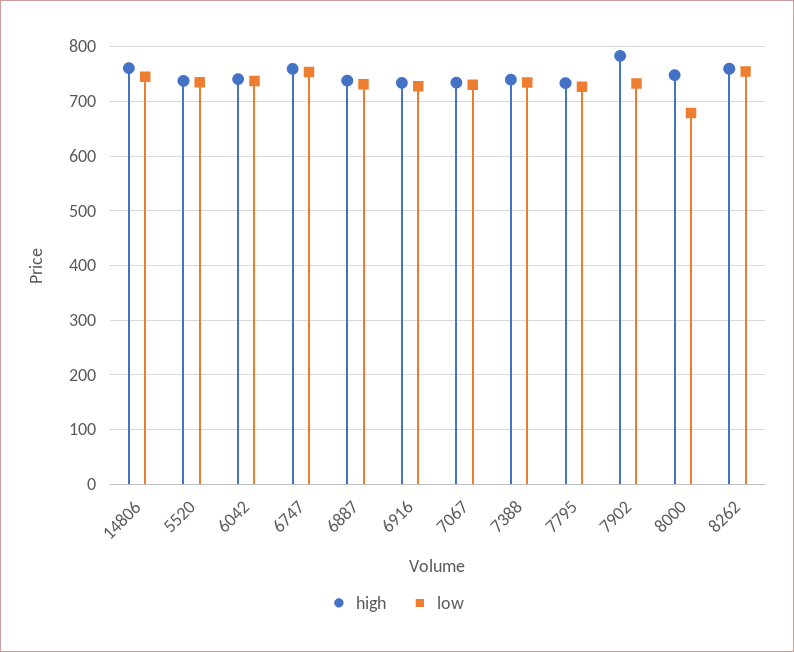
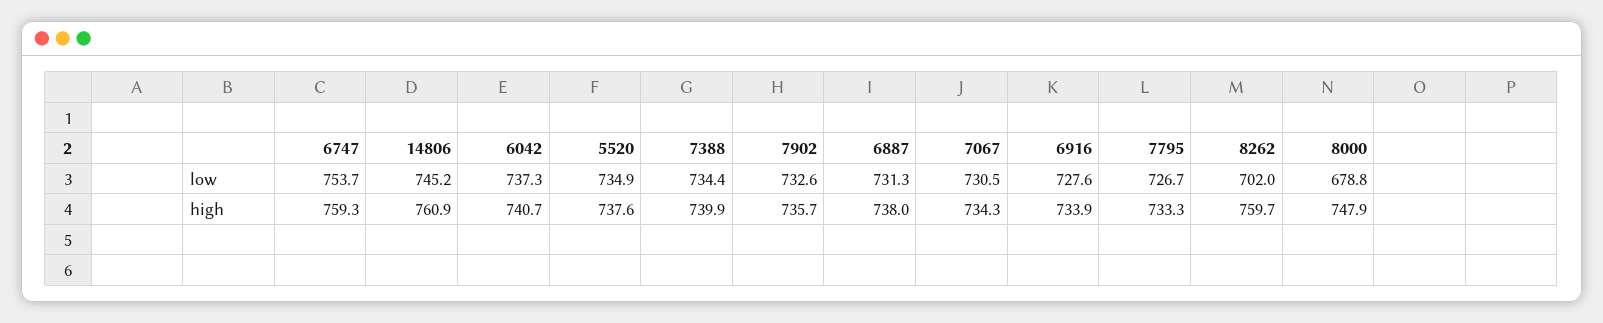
high, 7902: 780 -> 735.7
low, 8262: 760 -> 702

